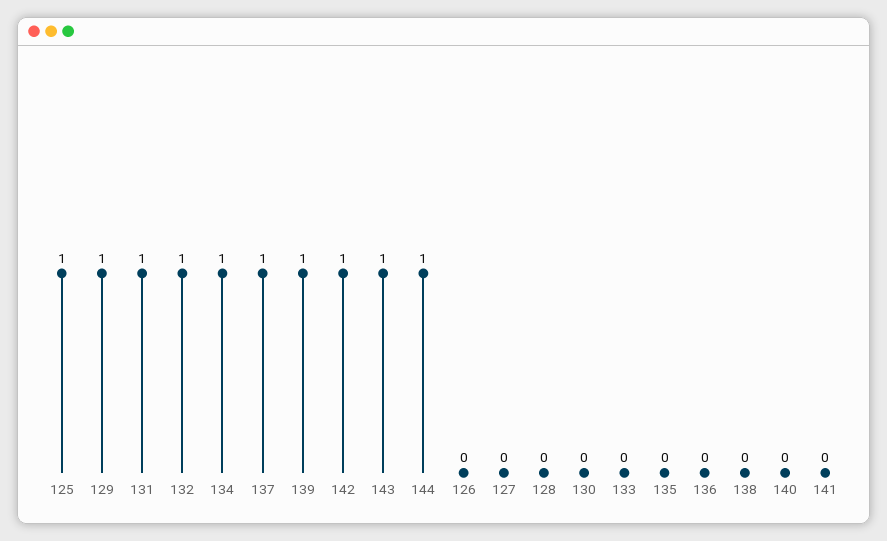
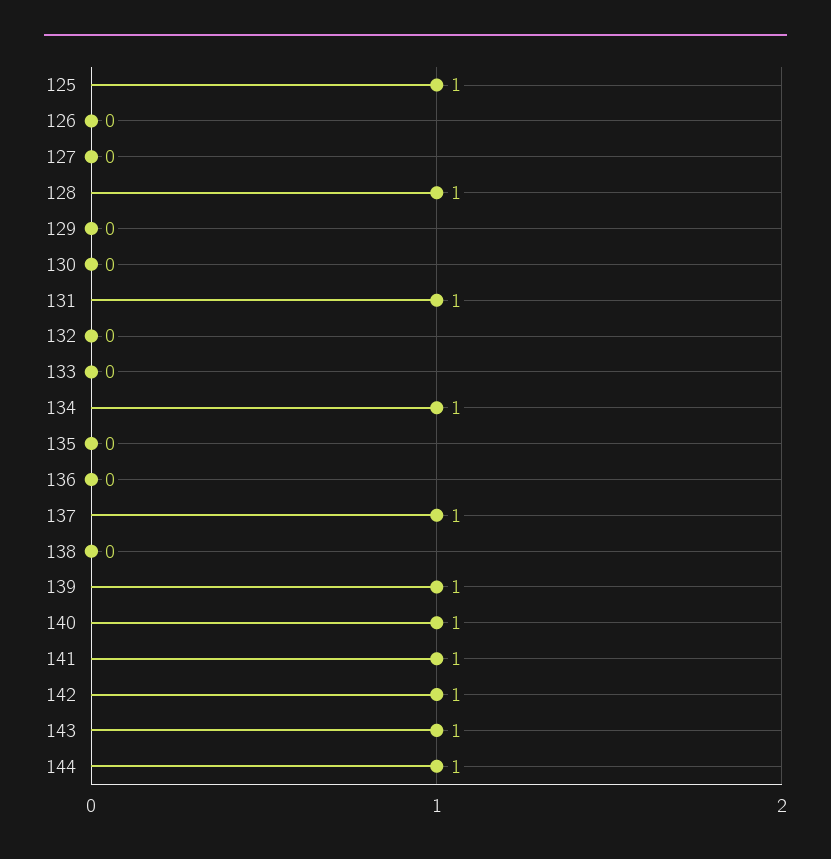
129: 1 -> 0
132: 1 -> 0
128: 0 -> 1
140: 0 -> 1
141: 0 -> 1

